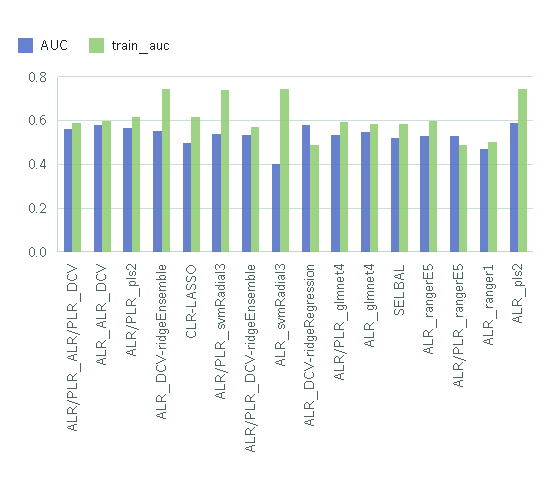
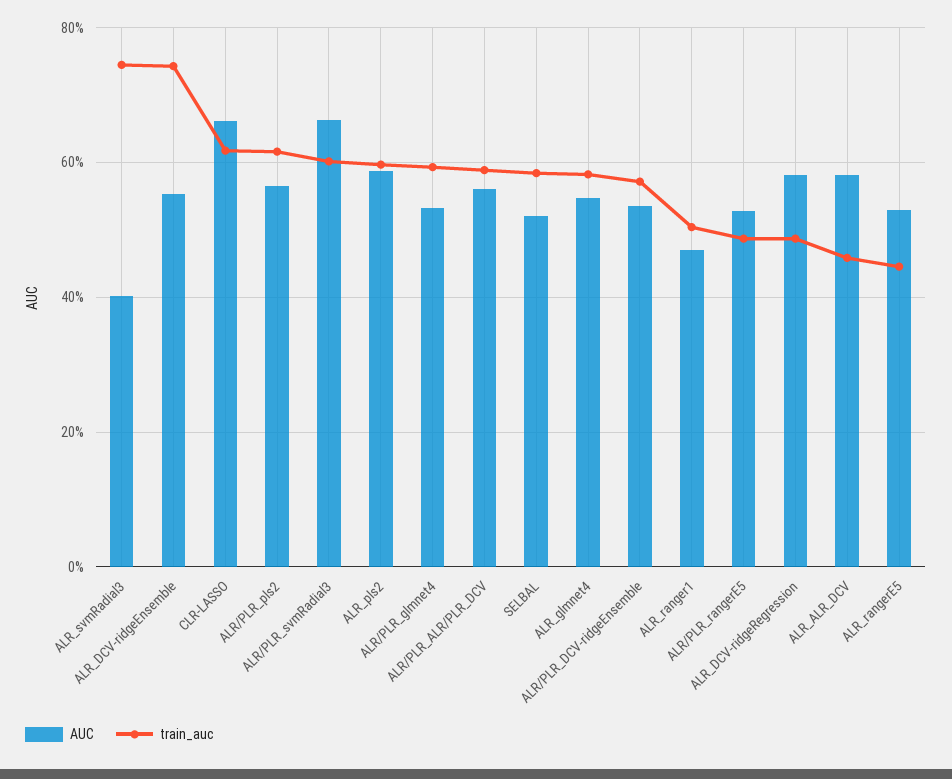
train_auc, ALR_ALR_DCV: 0.6 -> 0.46
AUC, CLR-LASSO: 0.5 -> 0.66
AUC, ALR/PLR_svmRadial3: 0.55 -> 0.66
train_auc, ALR/PLR_svmRadial3: 0.75 -> 0.6
train_auc, ALR_rangerE5: 0.6 -> 0.44
train_auc, ALR_pls2: 0.75 -> 0.6

